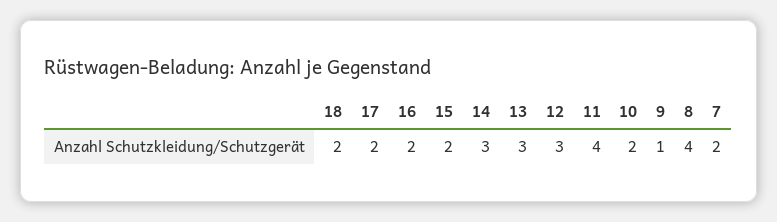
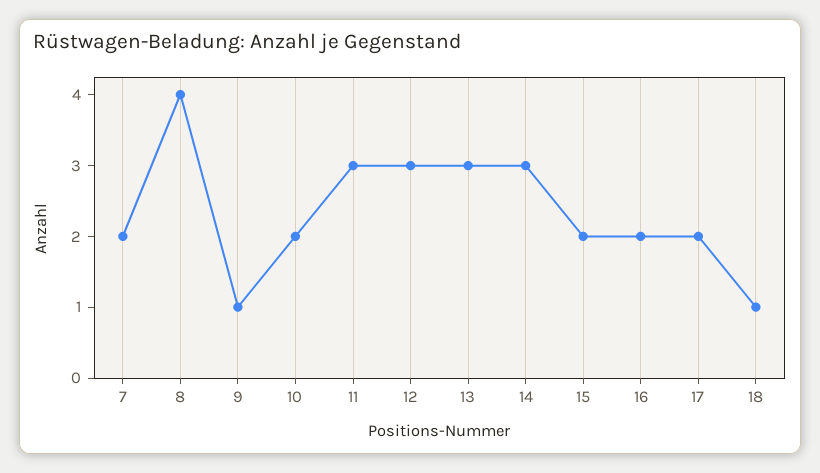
18: 2 -> 1
11: 4 -> 3

